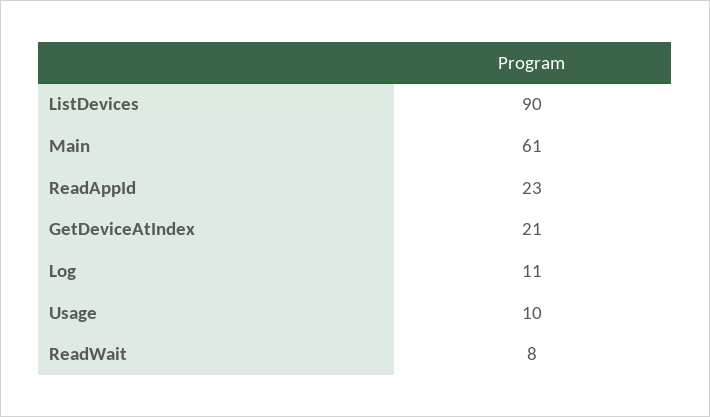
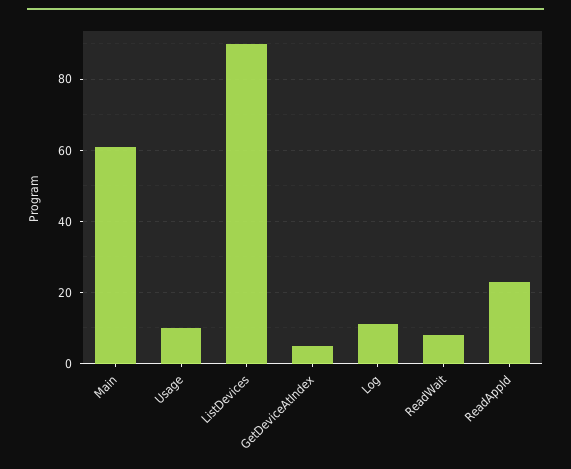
GetDeviceAtIndex: 21 -> 5

